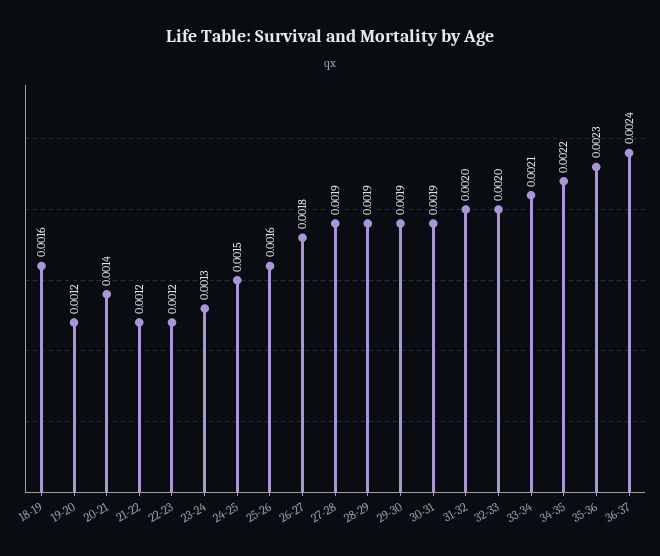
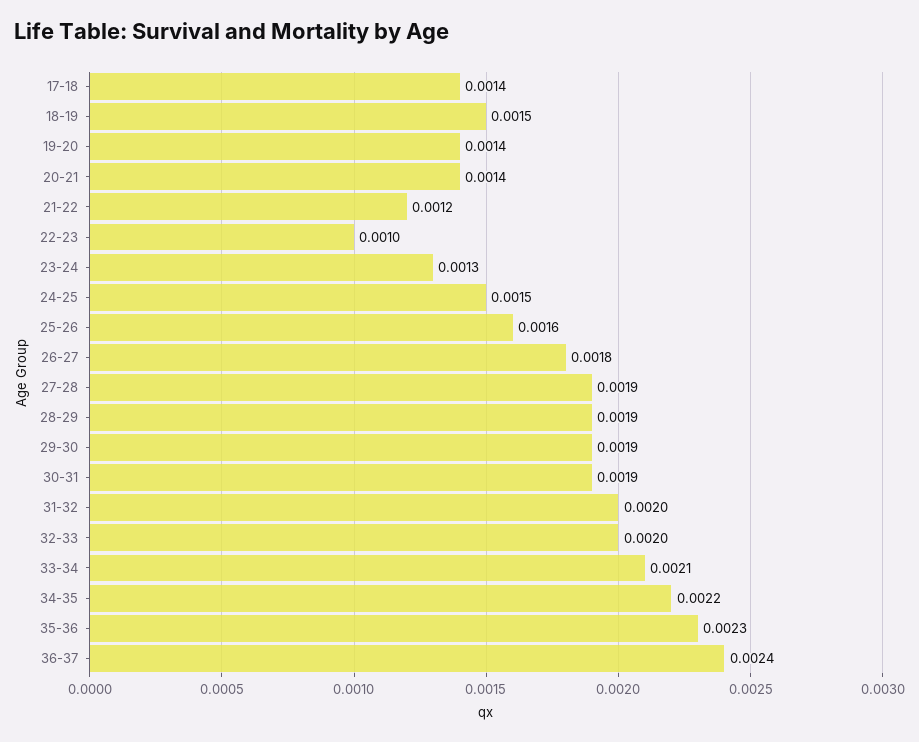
18-19: 0.0016 -> 0.0015
19-20: 0.0012 -> 0.0014
22-23: 0.0012 -> 0.001
17-18: none -> 0.0014

